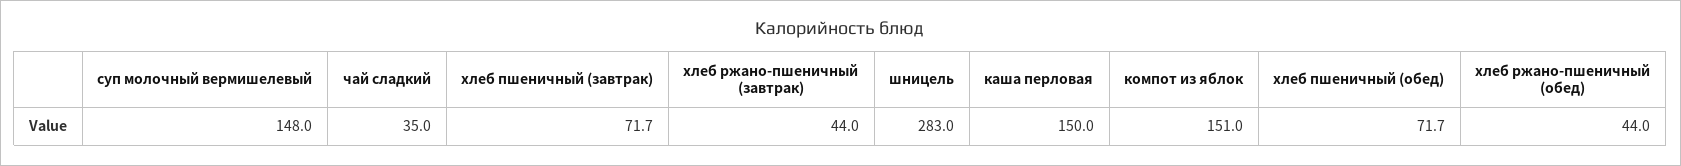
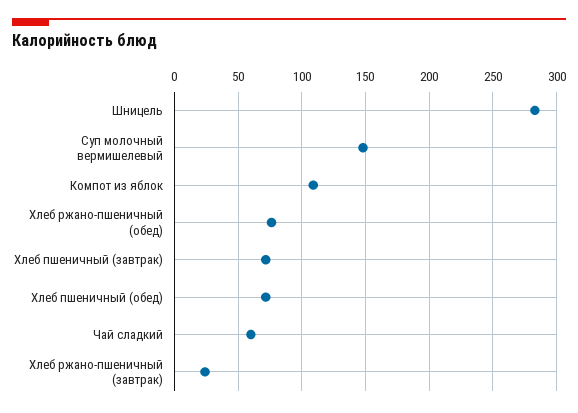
чай сладкий: 35 -> 60
хлеб ржано-пшеничный (завтрак): 44 -> 25
каша перловая: 150 -> none
компот из яблок: 151 -> 110
хлеб ржано-пшеничный (обед): 44 -> 75

